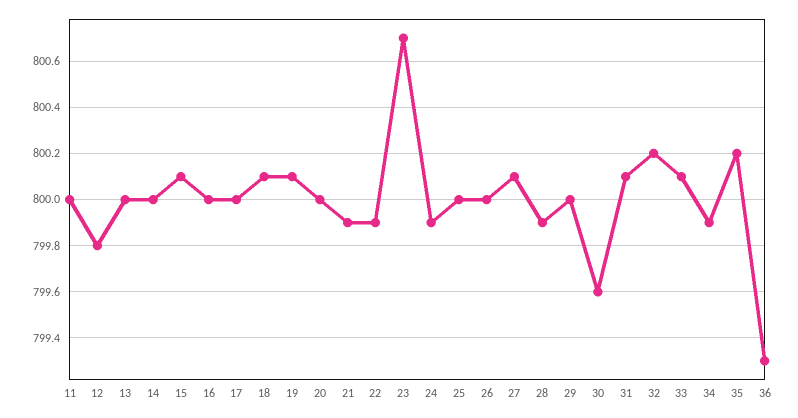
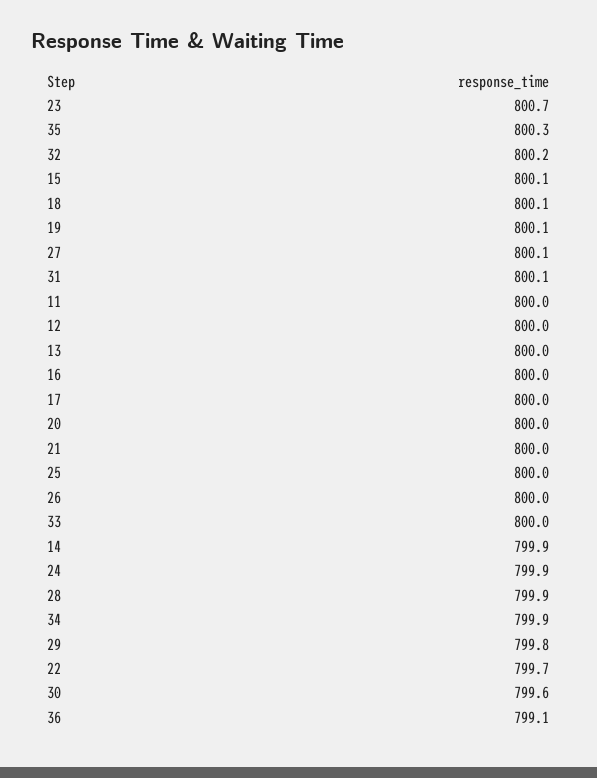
12: 799.8 -> 800
14: 800 -> 799.9
21: 799.9 -> 800
22: 799.9 -> 799.7
29: 800 -> 799.8
33: 800.1 -> 800
35: 800.2 -> 800.3
36: 799.3 -> 799.1

